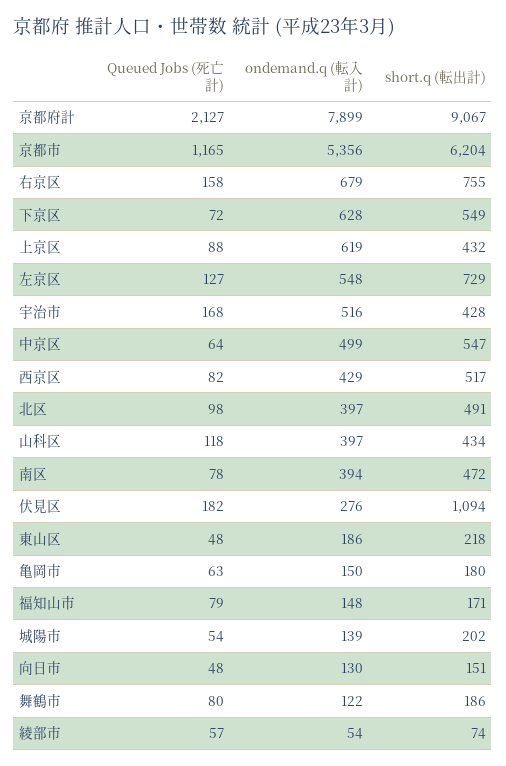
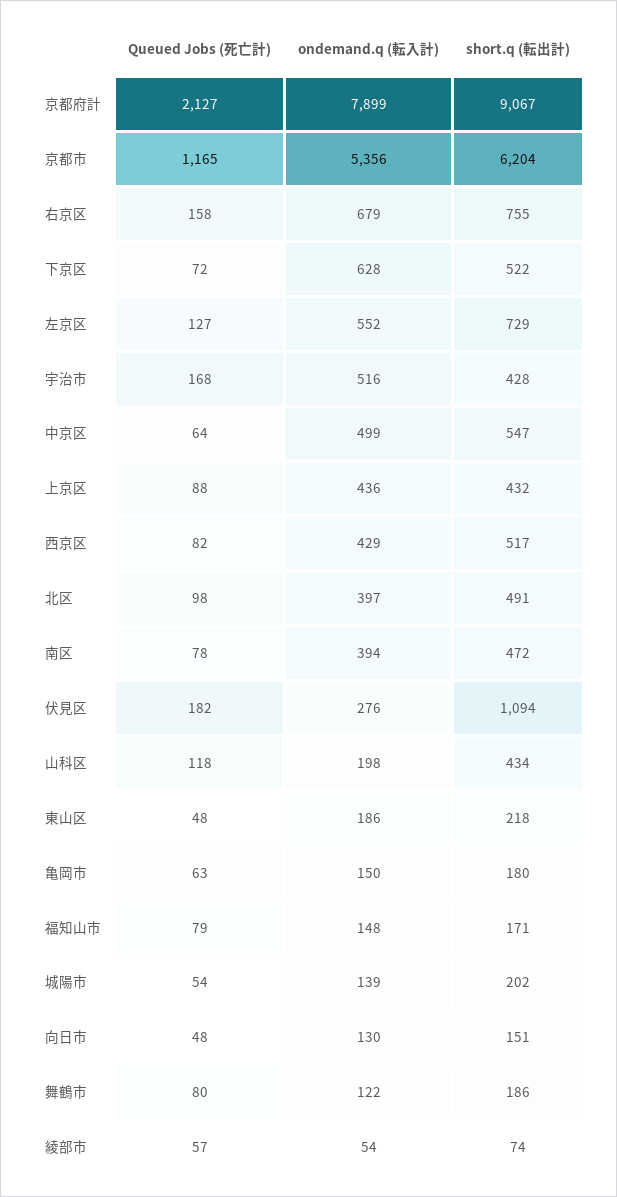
short.q (転出計), 下京区: 549 -> 522
ondemand.q (転入計), 上京区: 619 -> 436
ondemand.q (転入計), 左京区: 548 -> 552
ondemand.q (転入計), 山科区: 397 -> 198

